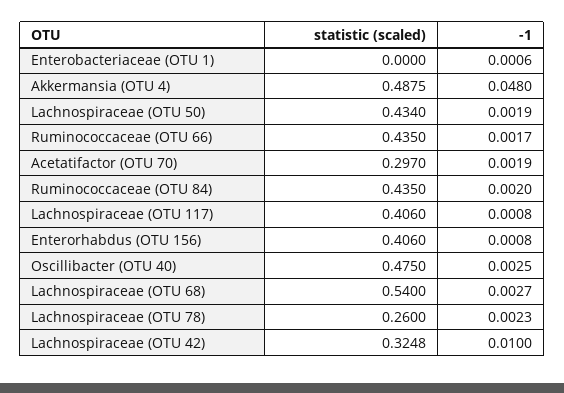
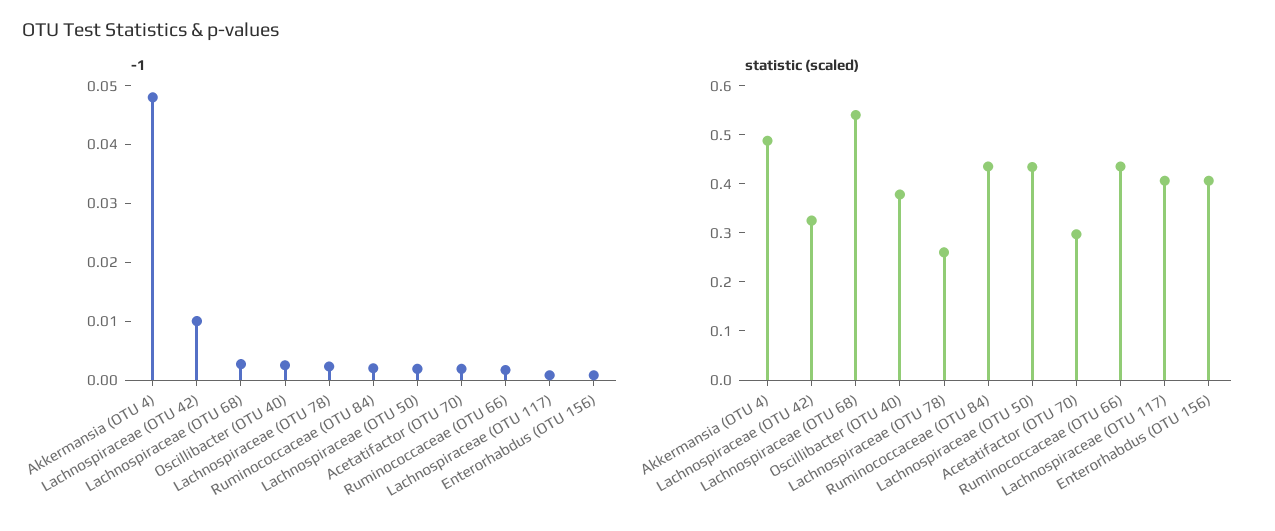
statistic (scaled), Enterobacteriaceae (OTU 1): 0 -> none
-1, Enterobacteriaceae (OTU 1): 0.0006 -> none
statistic (scaled), Oscillibacter (OTU 40): 0.475 -> 0.38

